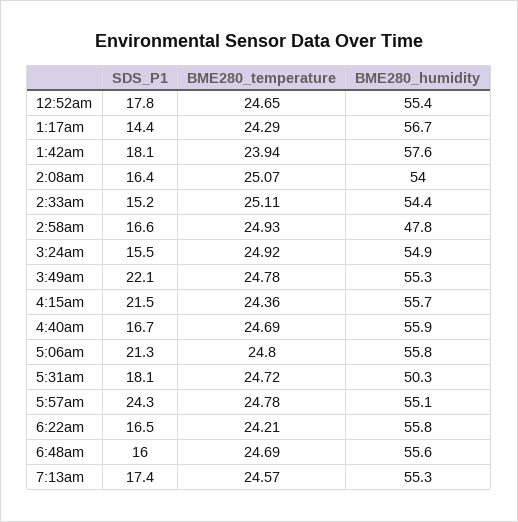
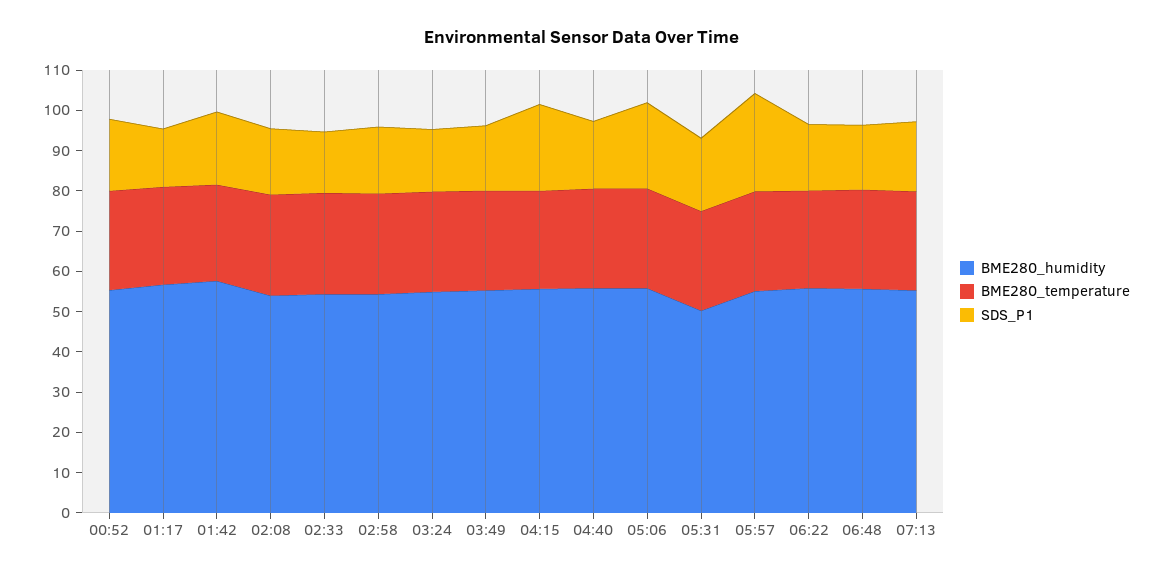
BME280_humidity, 2:58am: 47.8 -> 54
SDS_P1, 3:49am: 22.1 -> 16

